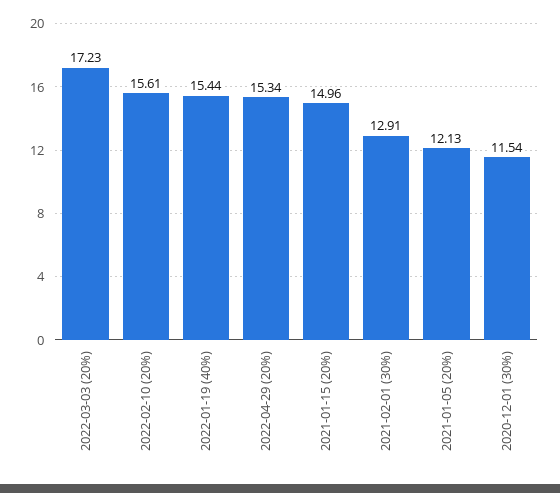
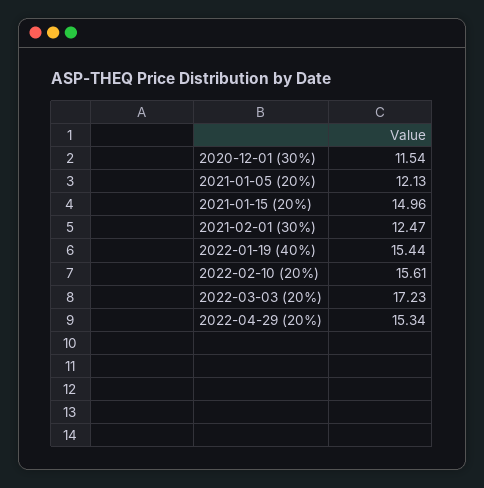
2021-02-01 (30%): 12.91 -> 12.47

